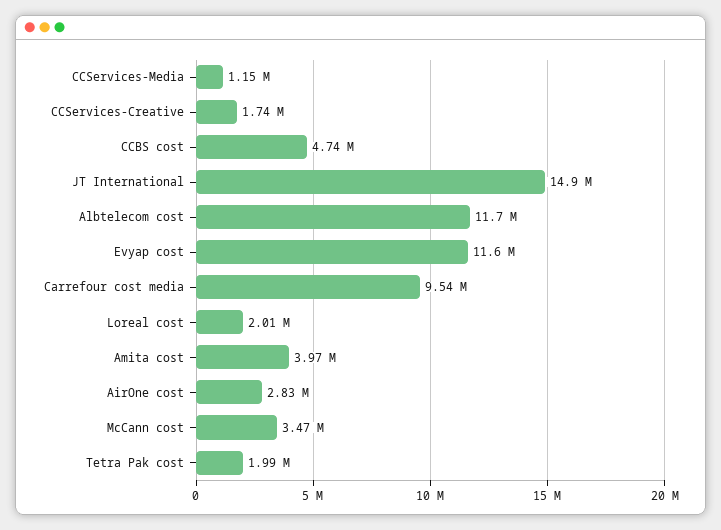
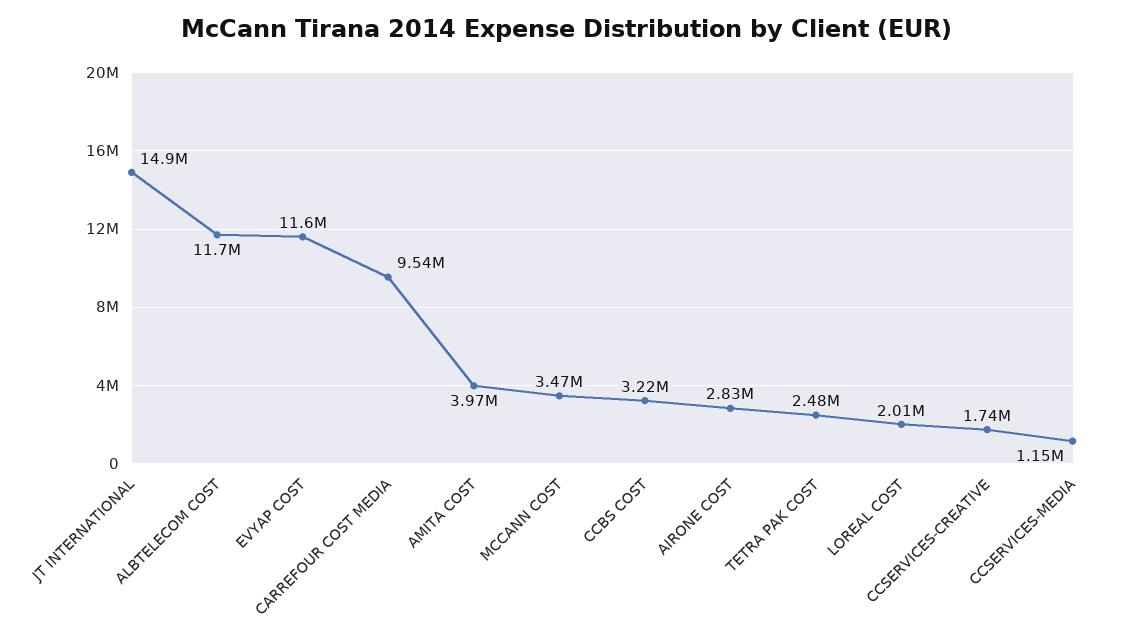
CCBS cost: 4740000 -> 3220000
Tetra Pak cost: 1990000 -> 2480000

